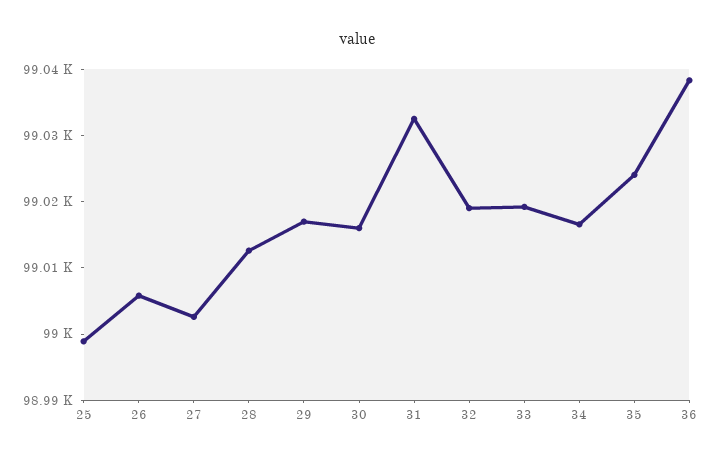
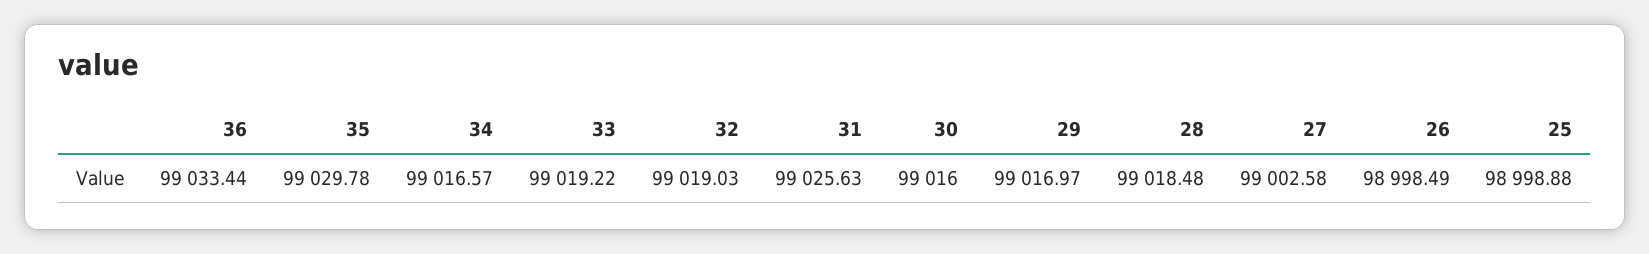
26: 99006 -> 98998.49
28: 99012 -> 99018.48
31: 99032 -> 99025.63
35: 99024 -> 99029.78
36: 99038 -> 99033.44

